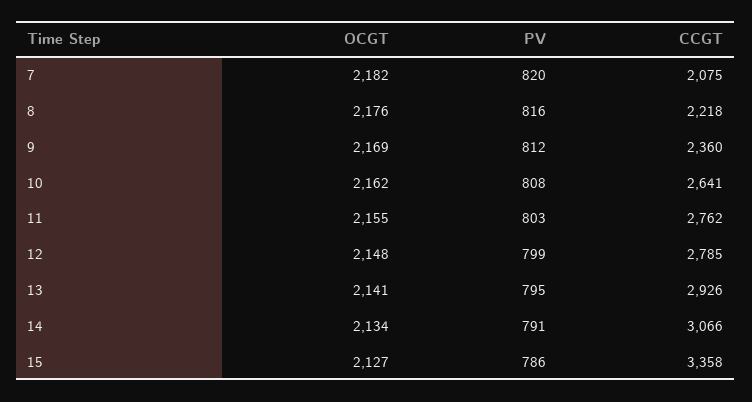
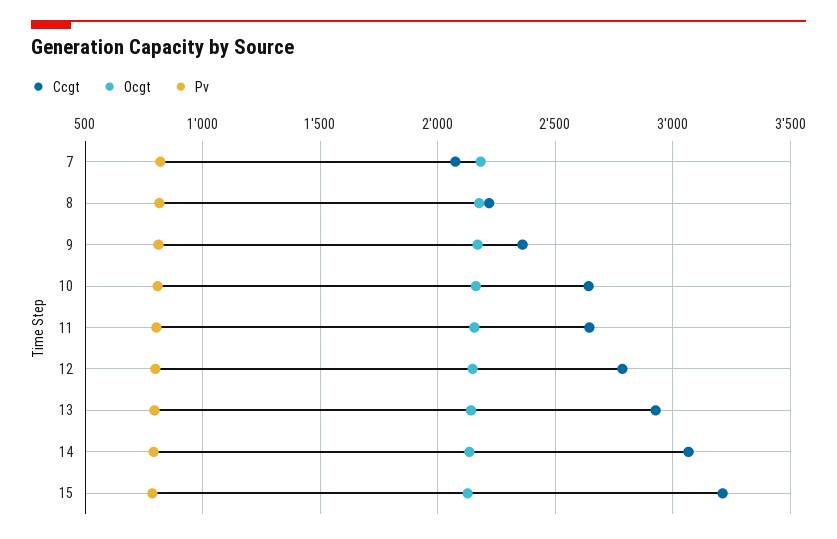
CCGT, 11: 2762 -> 2650
CCGT, 15: 3358 -> 3200

